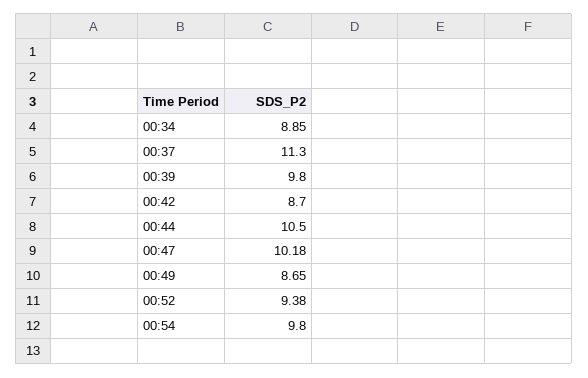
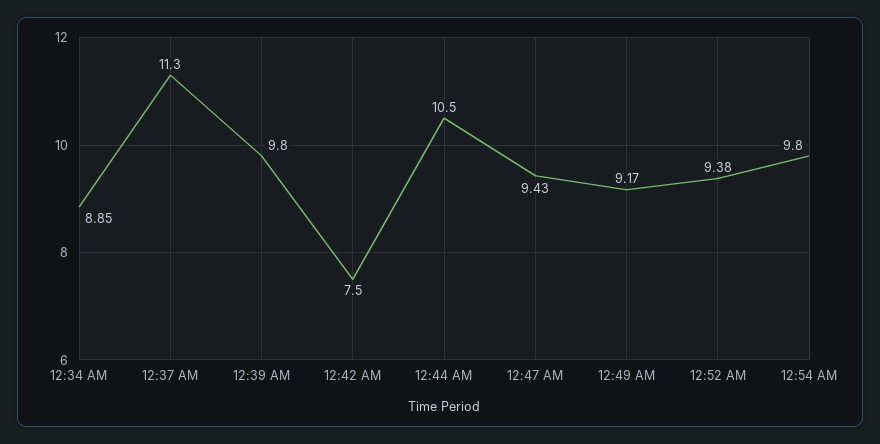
00:42: 8.7 -> 7.5
00:47: 10.18 -> 9.43
00:49: 8.65 -> 9.17

